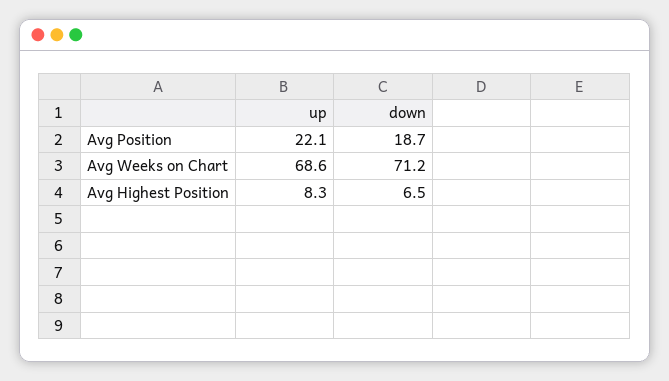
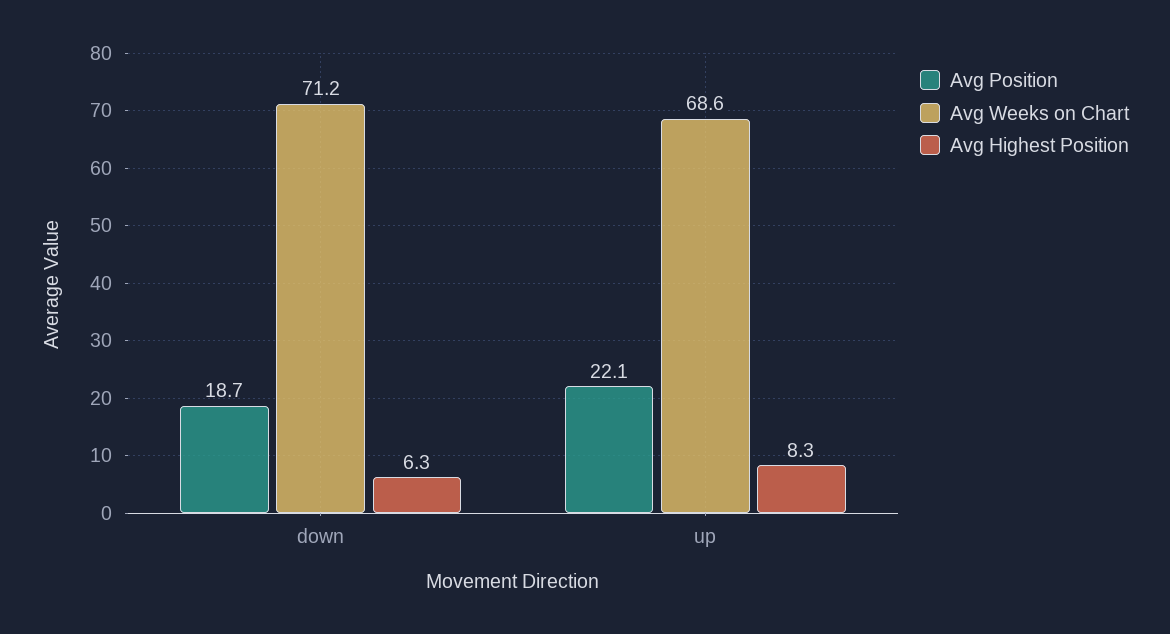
Avg Highest Position, down: 6.5 -> 6.3

